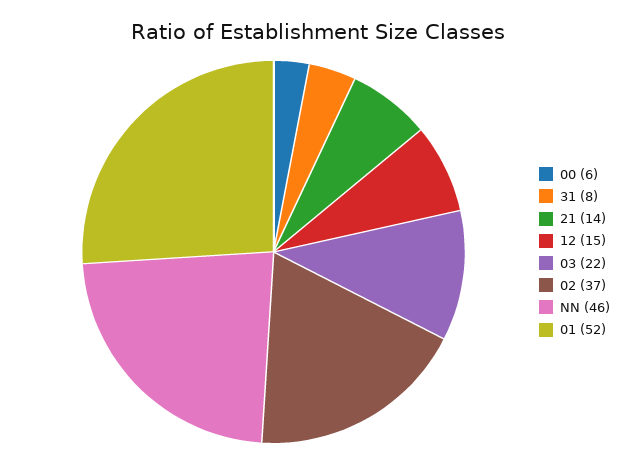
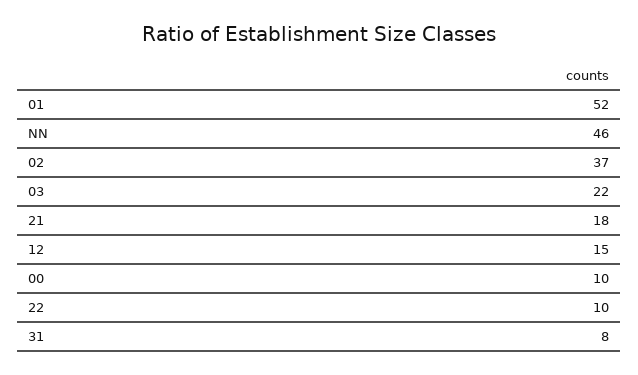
00: 6 -> 10
21: 14 -> 18
22: none -> 10

